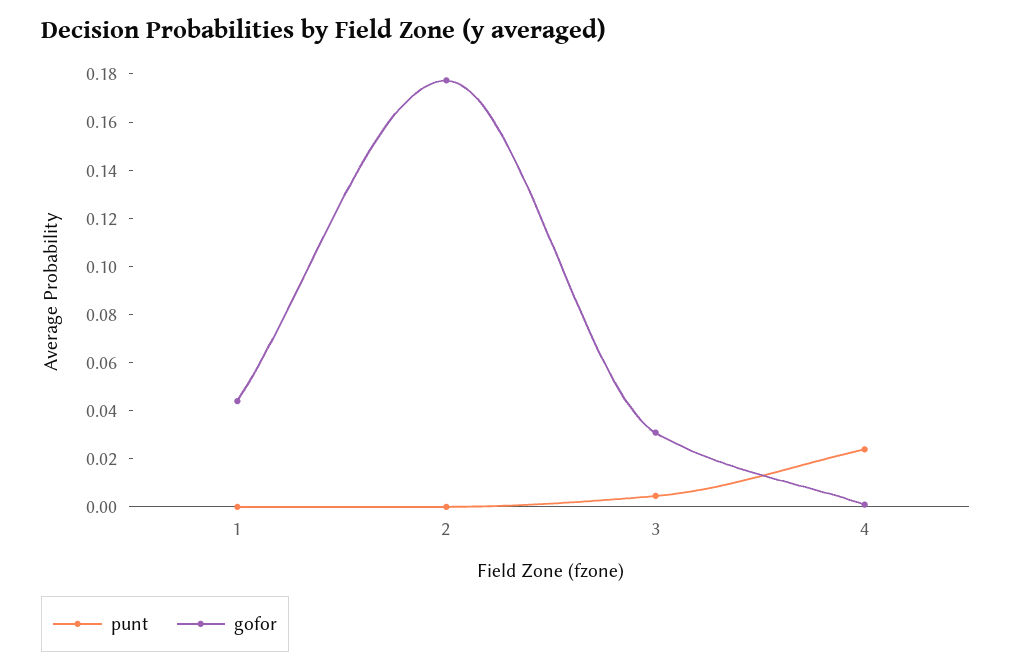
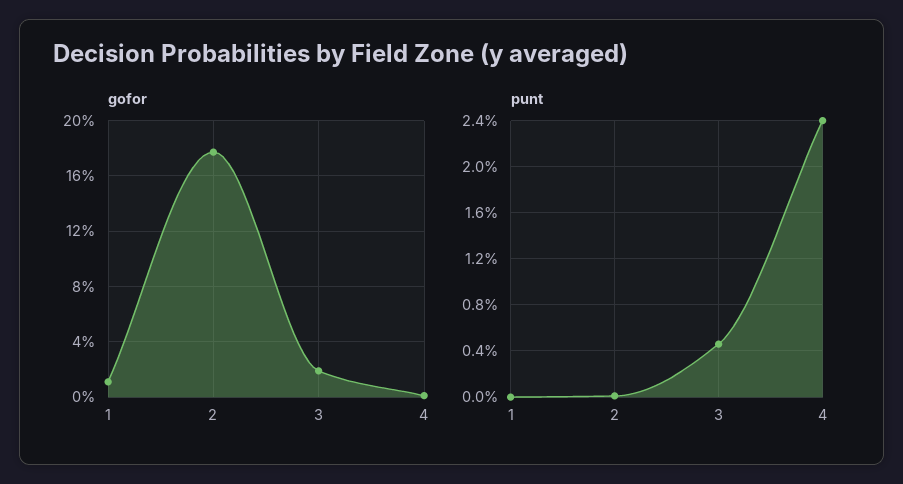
gofor, 1: 0.045 -> 0.01
gofor, 3: 0.03 -> 0.02

